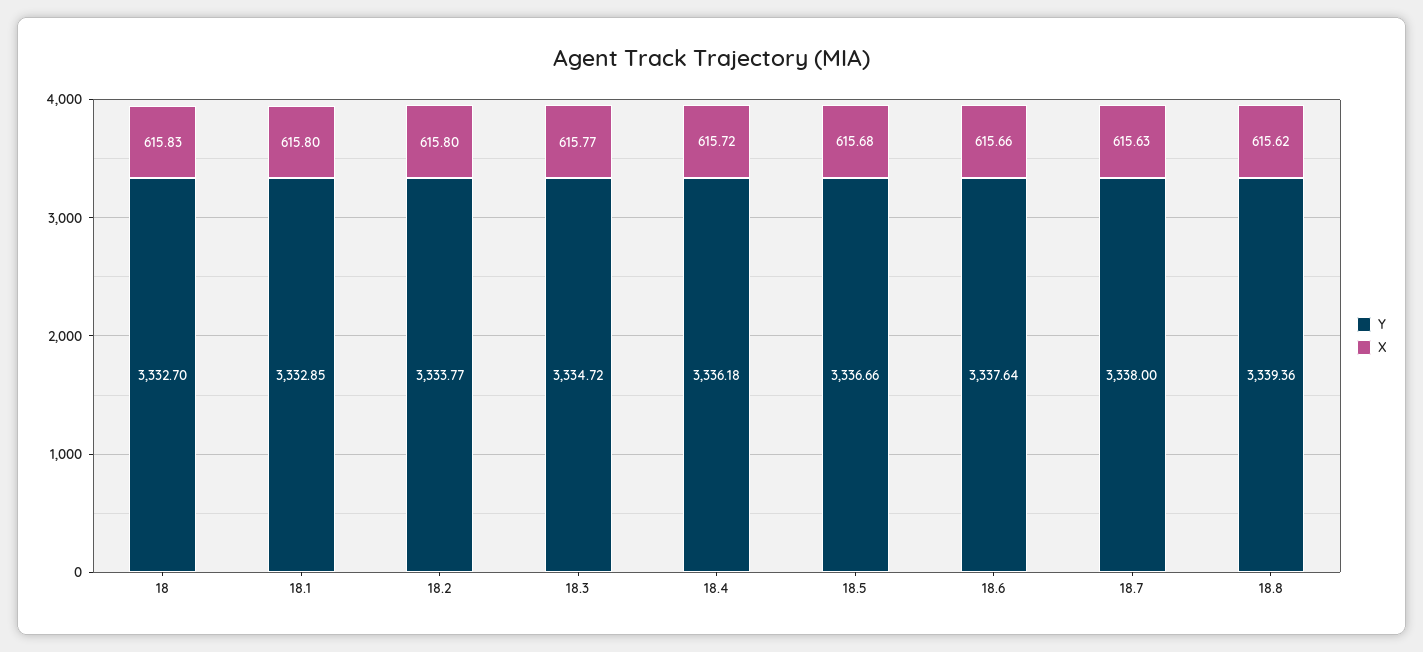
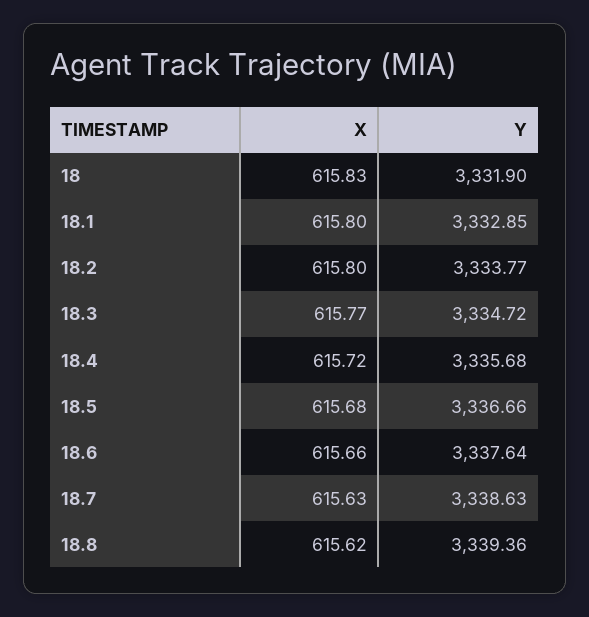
Y, 18: 3332.7 -> 3331.9
Y, 18.4: 3336.18 -> 3335.68
Y, 18.7: 3338 -> 3338.63

